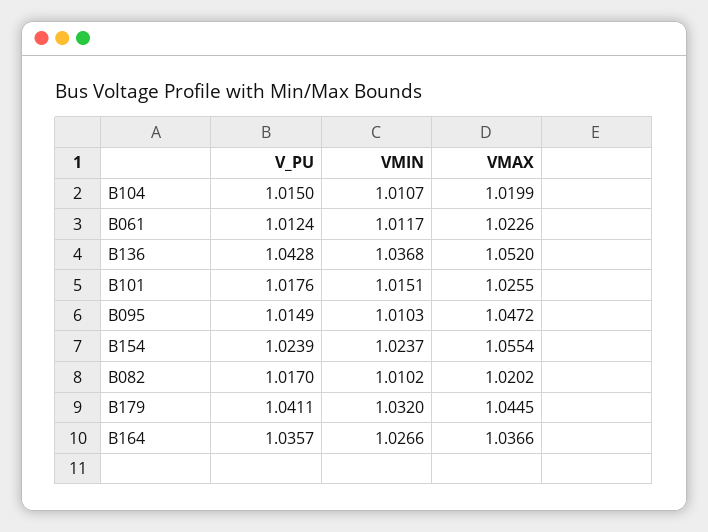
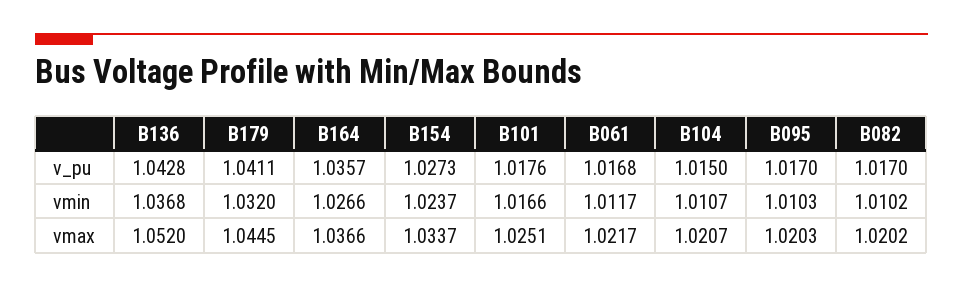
VMAX, B104: 1.0199 -> 1.0207
V_PU, B061: 1.0124 -> 1.0168
VMAX, B061: 1.0226 -> 1.0217
VMIN, B101: 1.0151 -> 1.0166
VMAX, B101: 1.0255 -> 1.0251
V_PU, B095: 1.0149 -> 1.017
VMAX, B095: 1.0472 -> 1.0203
V_PU, B154: 1.0239 -> 1.0273
VMAX, B154: 1.0554 -> 1.0337

